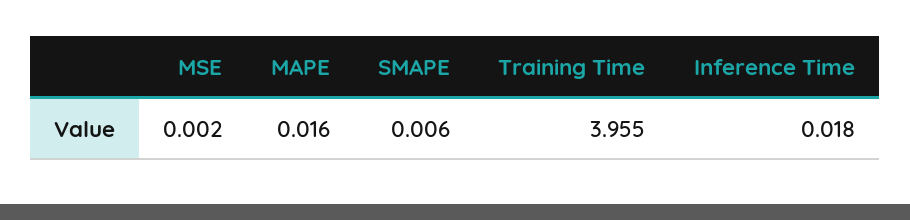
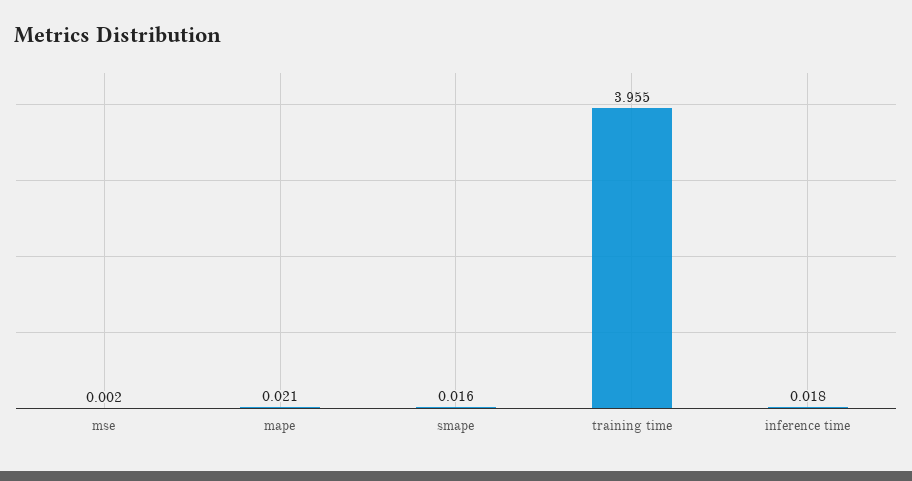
MAPE: 0.016 -> 0.021
SMAPE: 0.006 -> 0.016

